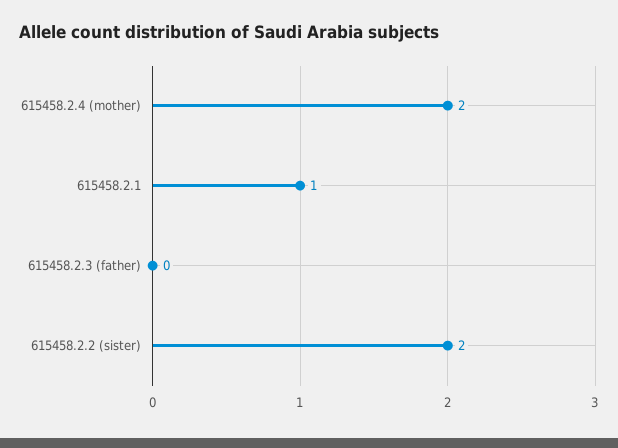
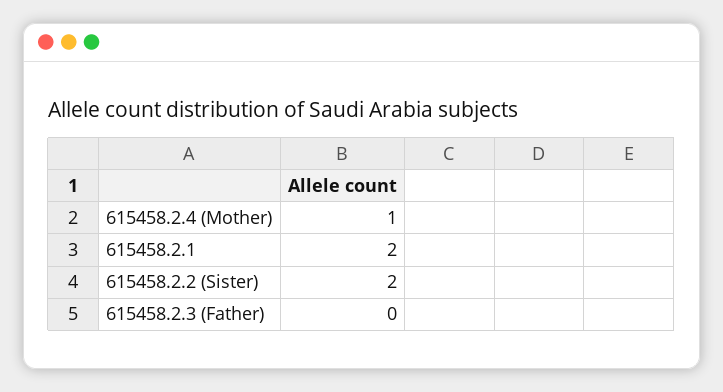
615458.2.4 (mother): 2 -> 1
615458.2.1: 1 -> 2

